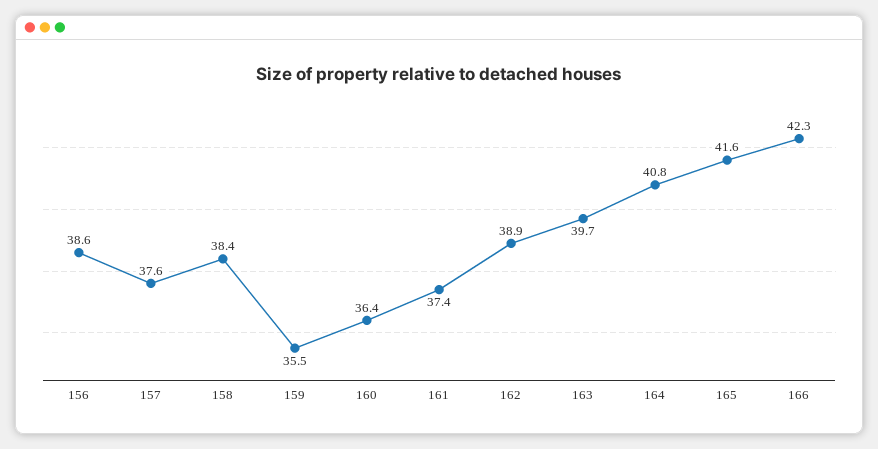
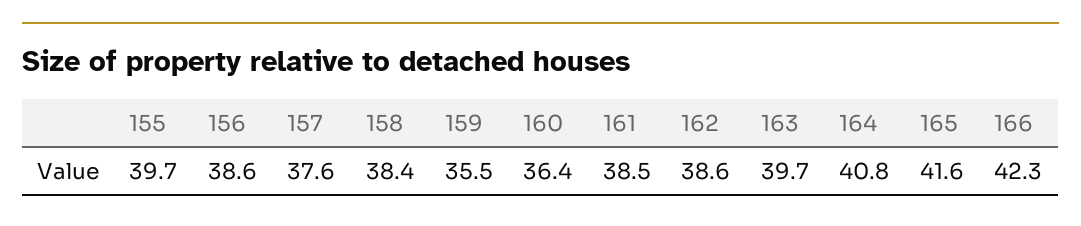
161: 37.4 -> 38.5
162: 38.9 -> 38.6
155: none -> 39.7

